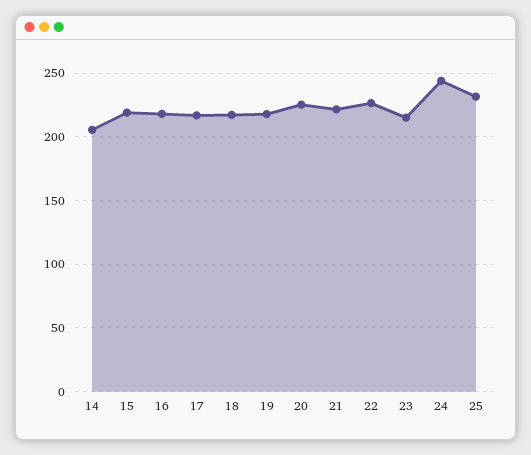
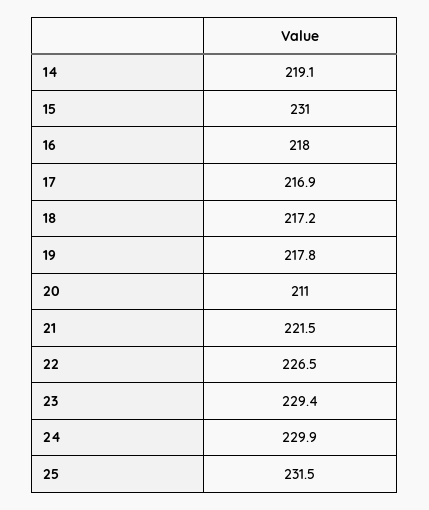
14: 205 -> 219.1
15: 220 -> 231
20: 225 -> 211
23: 215 -> 229.4
24: 245 -> 229.9

